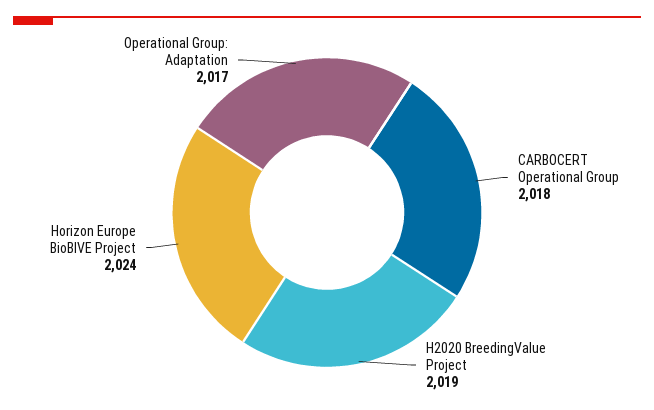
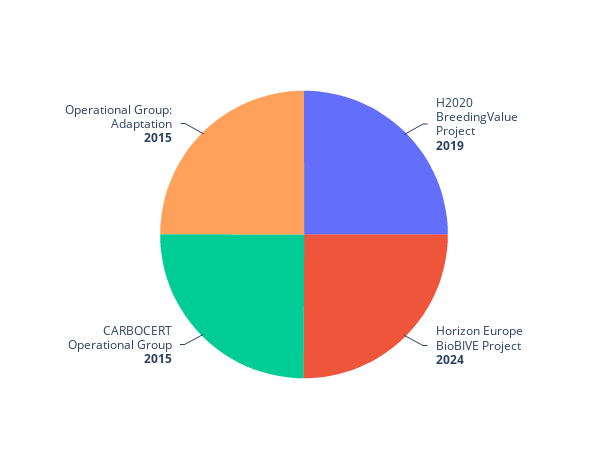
CARBOCERT Operational Group: 2018 -> 2015
Operational Group: Adaptation: 2017 -> 2015

